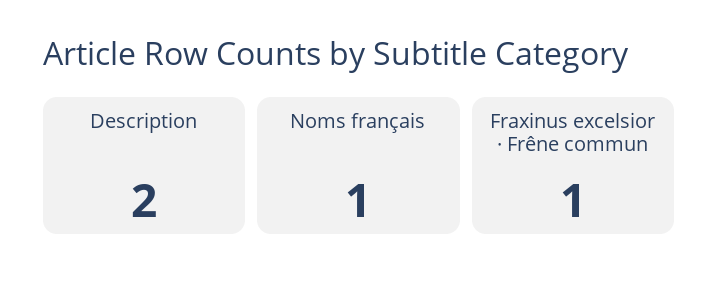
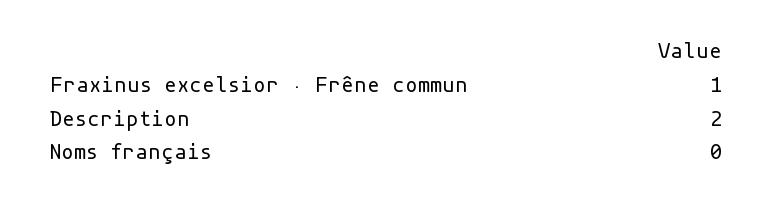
Noms français: 1 -> 0

